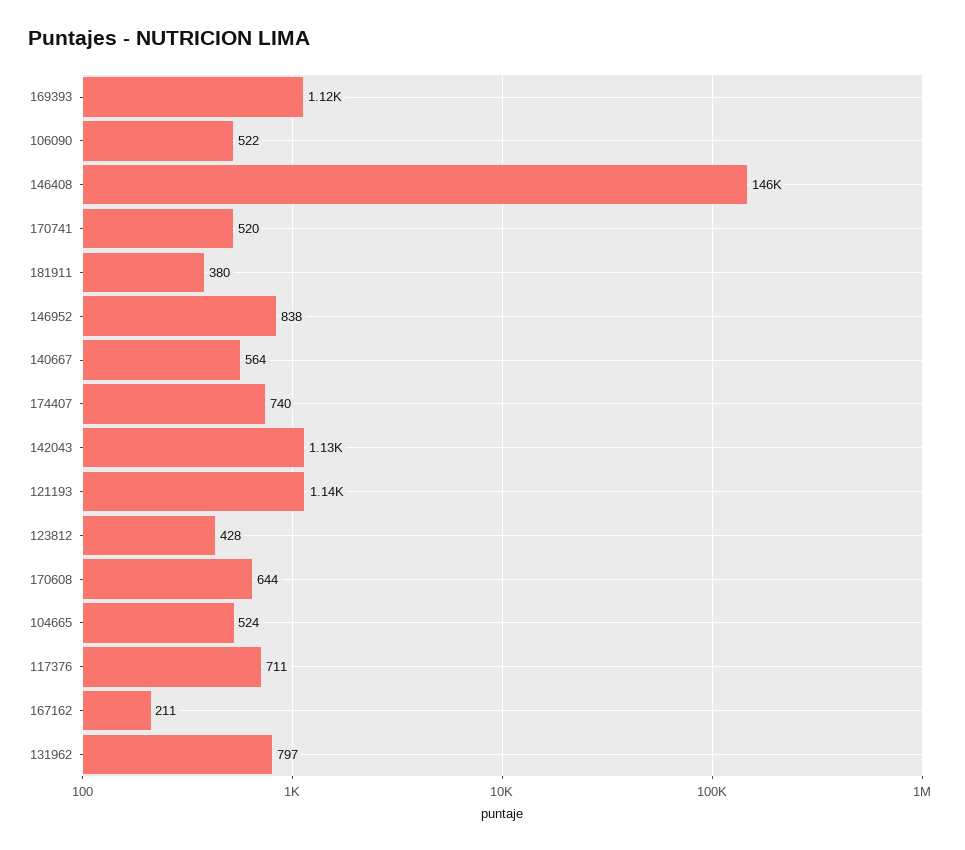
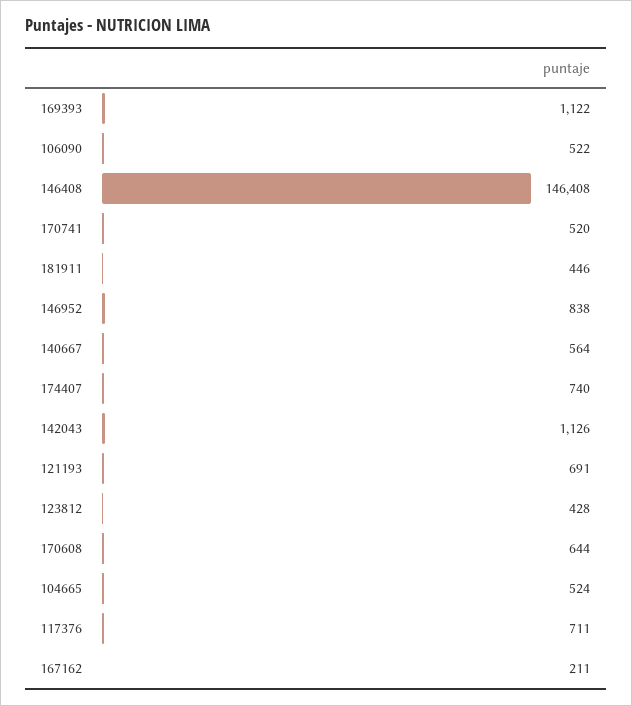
181911: 380 -> 446
121193: 1140 -> 691
131962: 797 -> none

